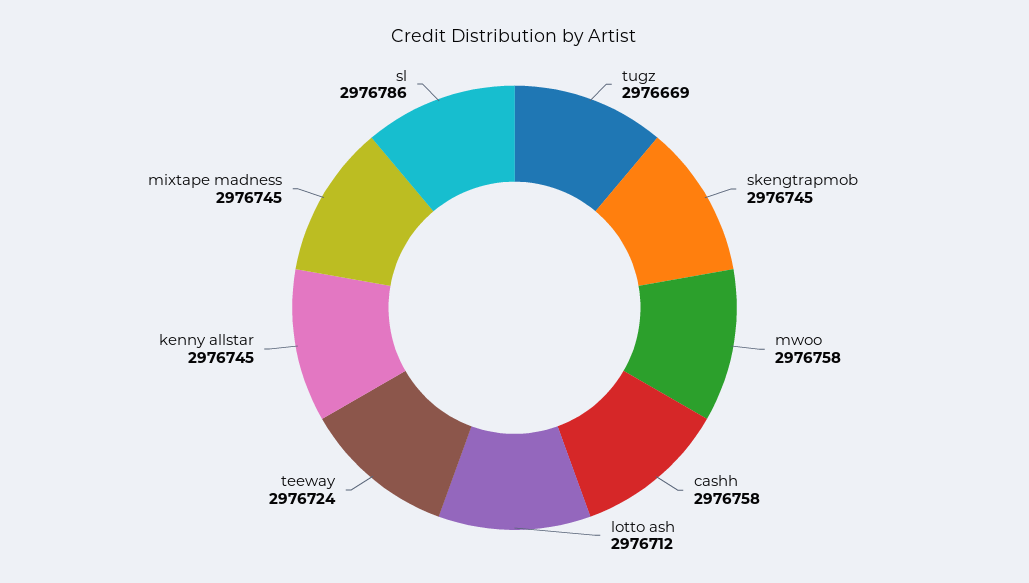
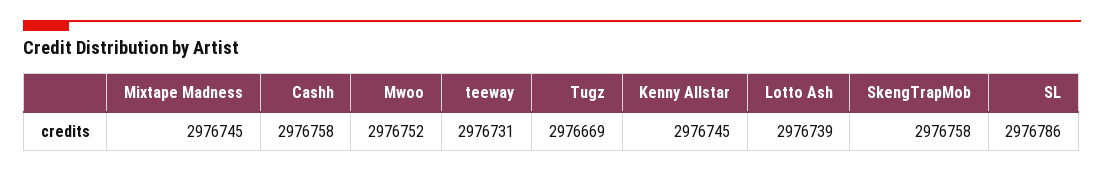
skengtrapmob: 2976745 -> 2976758
mwoo: 2976758 -> 2976752
lotto ash: 2976712 -> 2976739
teeway: 2976724 -> 2976731

